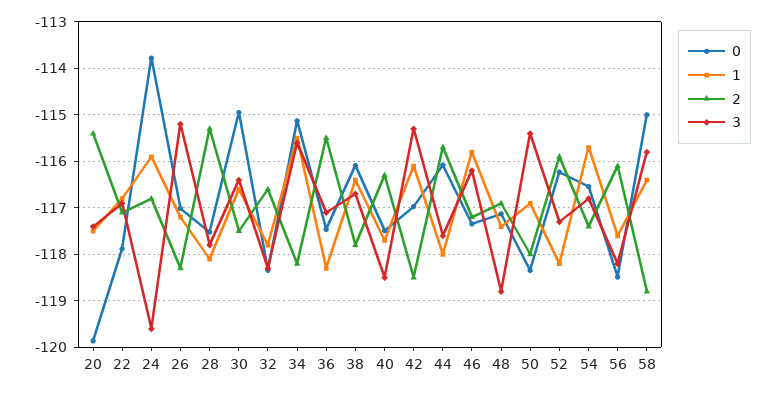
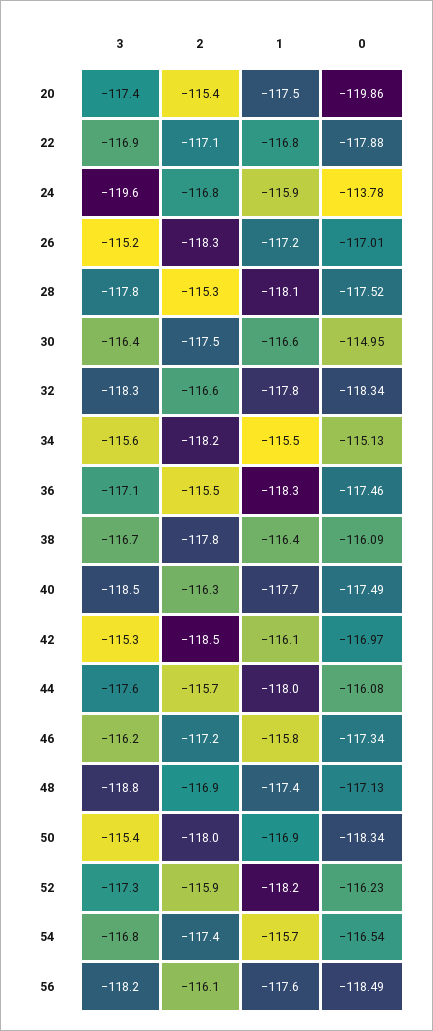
0, 58: -115 -> none
1, 58: -116.4 -> none
2, 58: -118.8 -> none
3, 58: -115.8 -> none

